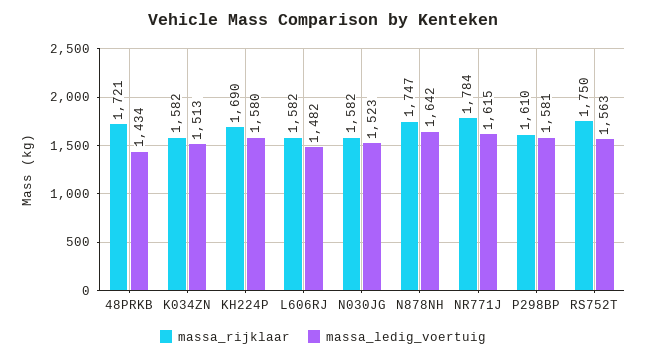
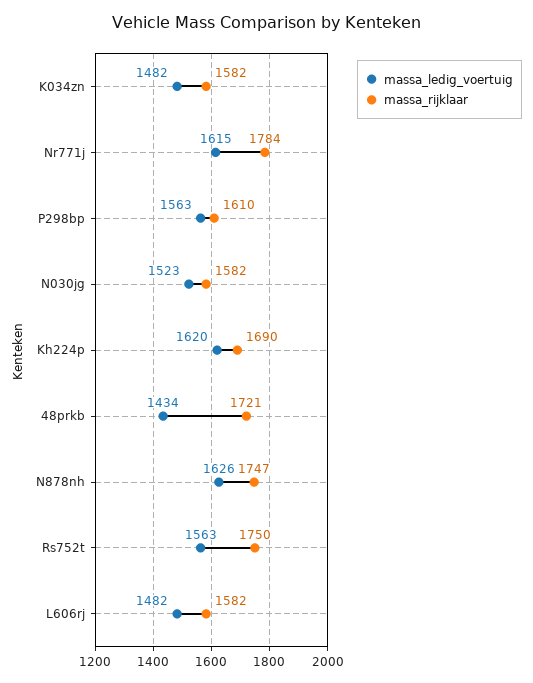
massa_ledig_voertuig, K034ZN: 1513 -> 1482
massa_ledig_voertuig, KH224P: 1580 -> 1620
massa_ledig_voertuig, N878NH: 1642 -> 1626
massa_ledig_voertuig, P298BP: 1581 -> 1563

